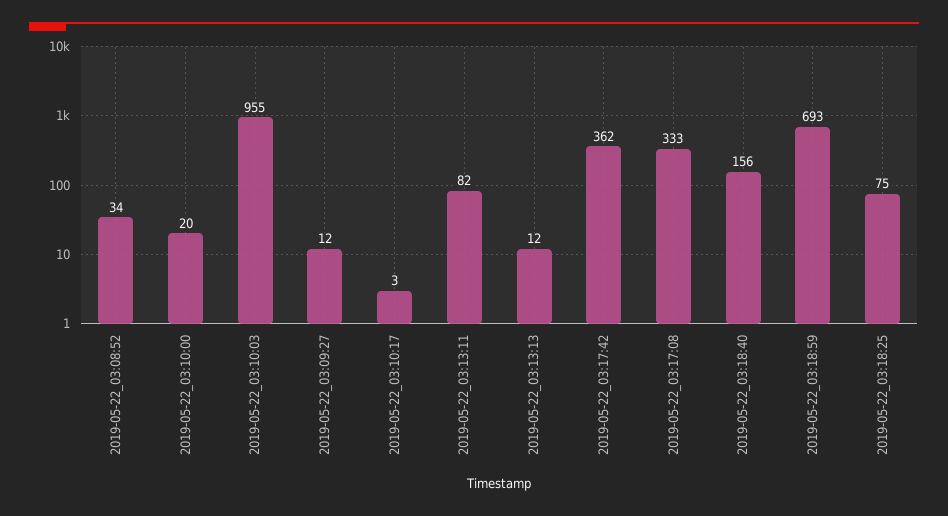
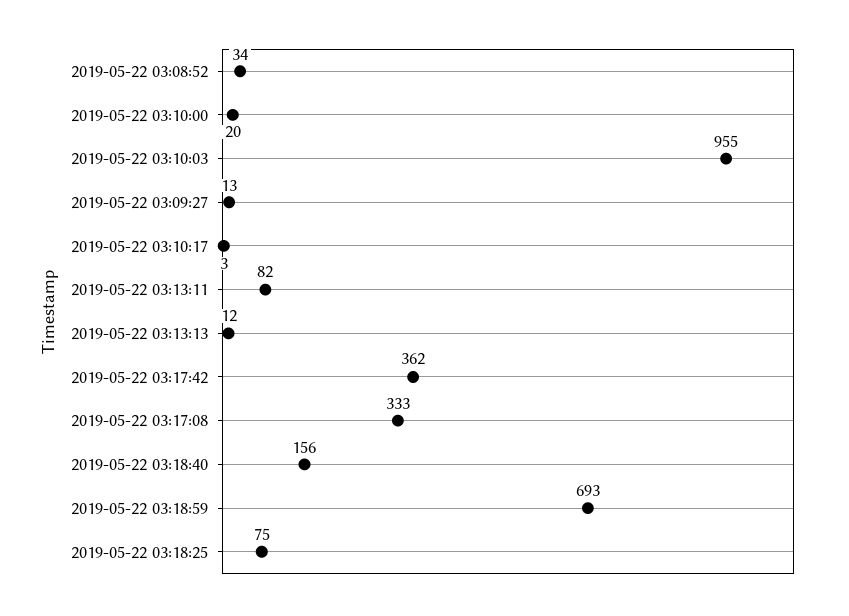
2019-05-22_03:09:27: 12 -> 13

